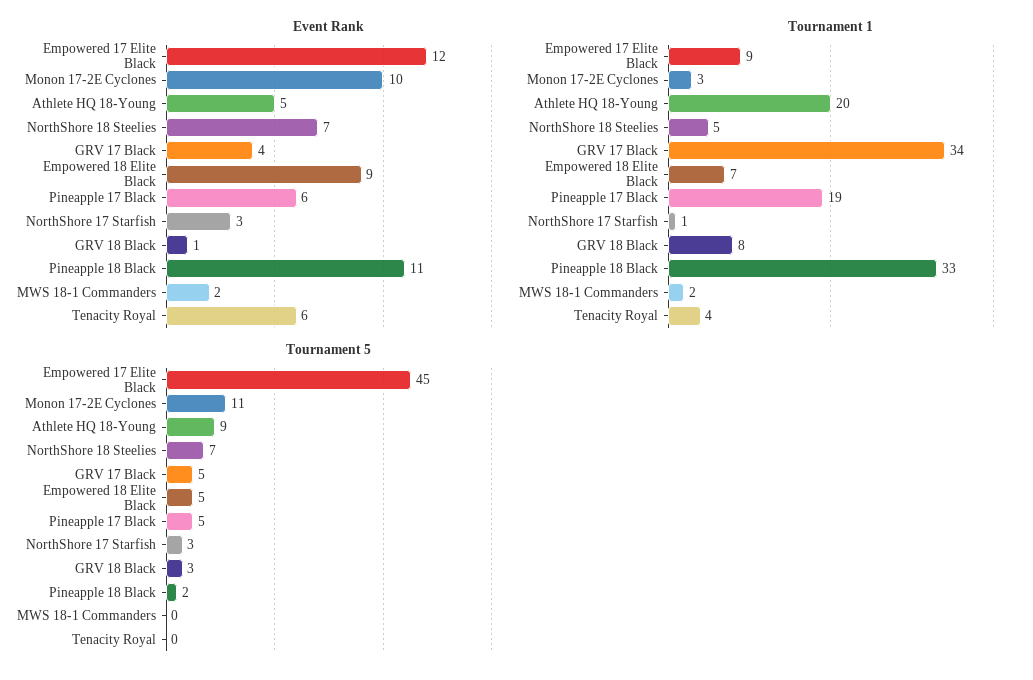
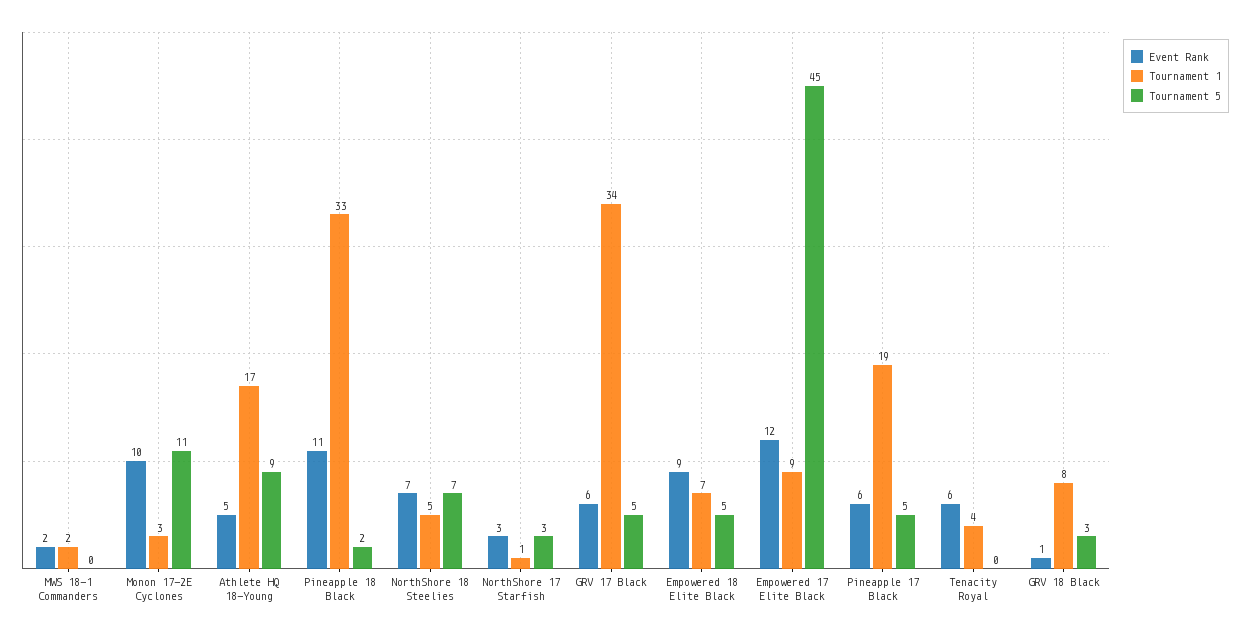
Event Rank, GRV 17 Black: 4 -> 6
Tournament 1, Athlete HQ 18-Young: 20 -> 17

